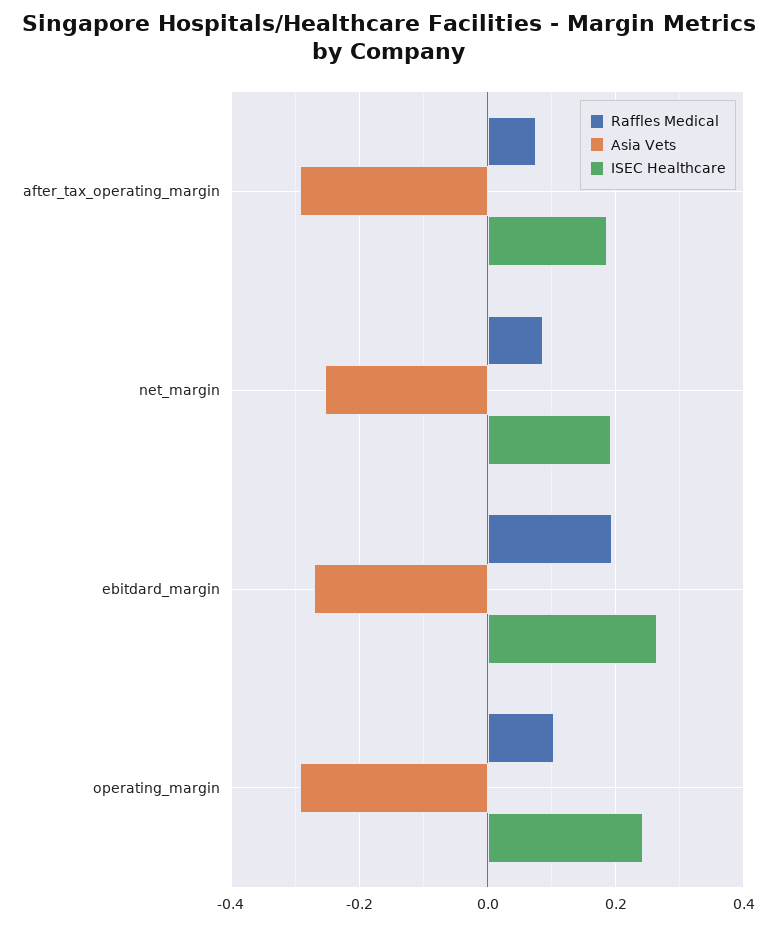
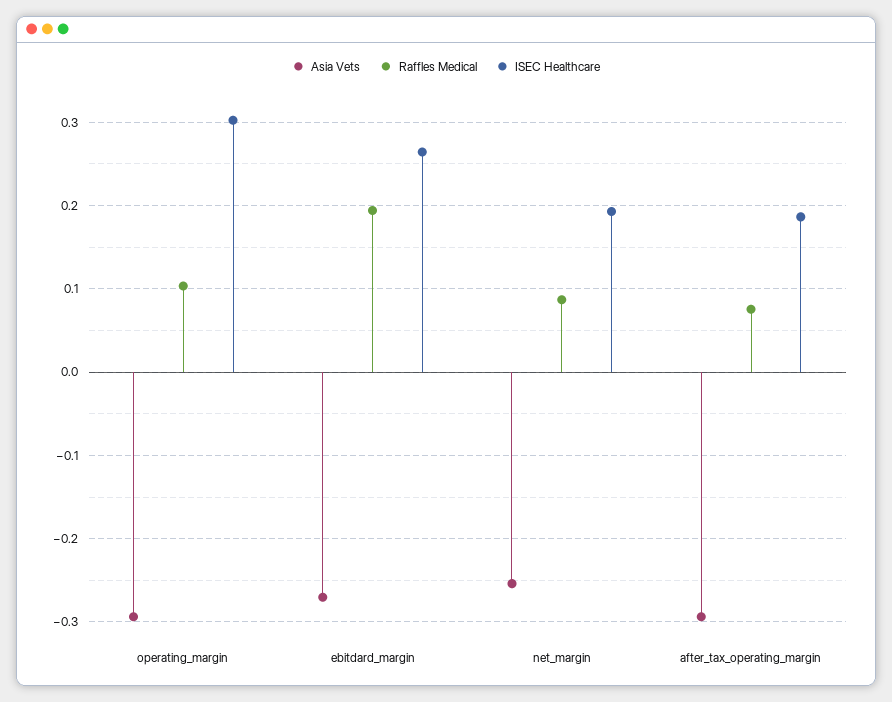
ISEC Healthcare, operating_margin: 0.24 -> 0.3

